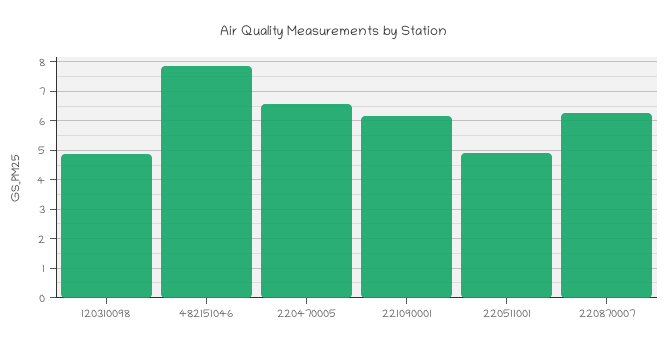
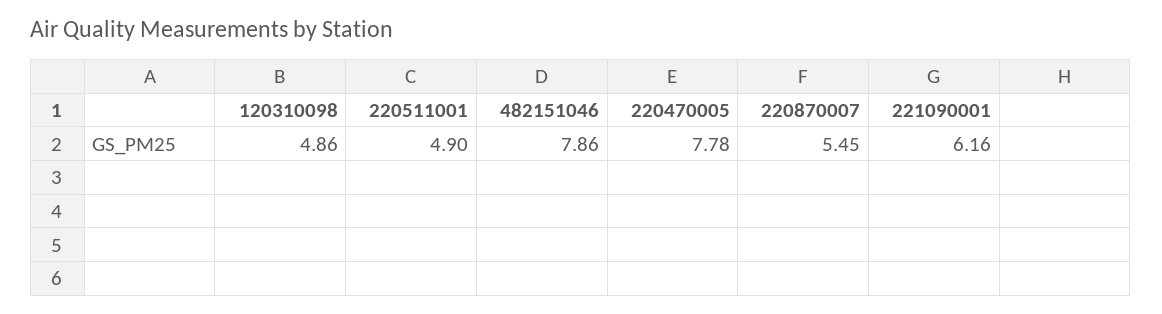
220470005: 6.5 -> 7.78
220870007: 6.25 -> 5.45

